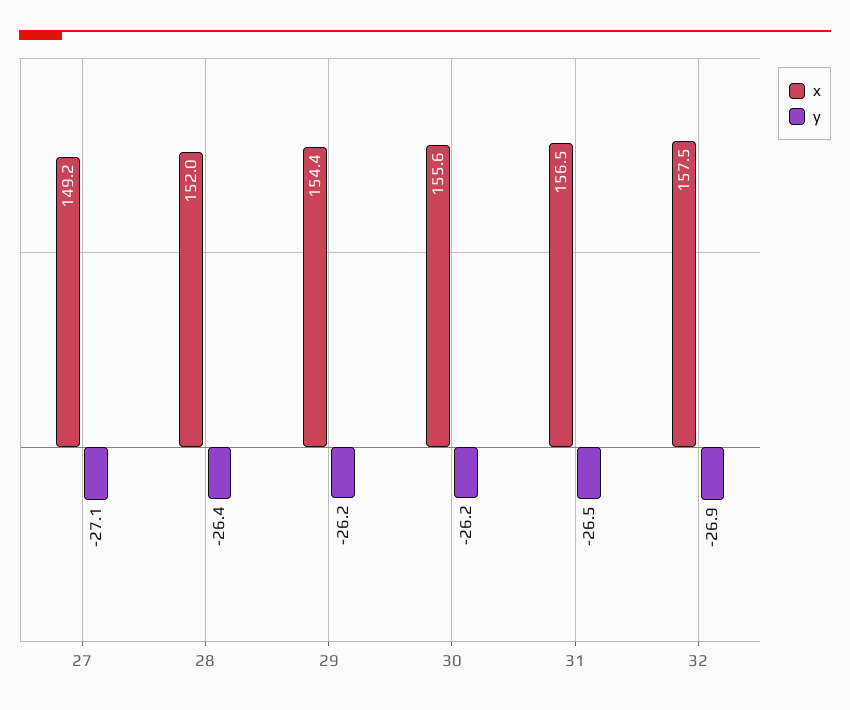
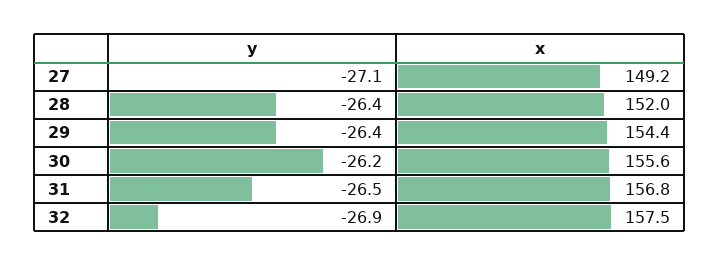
y, 29: -26.2 -> -26.4
x, 31: 156.5 -> 156.8

